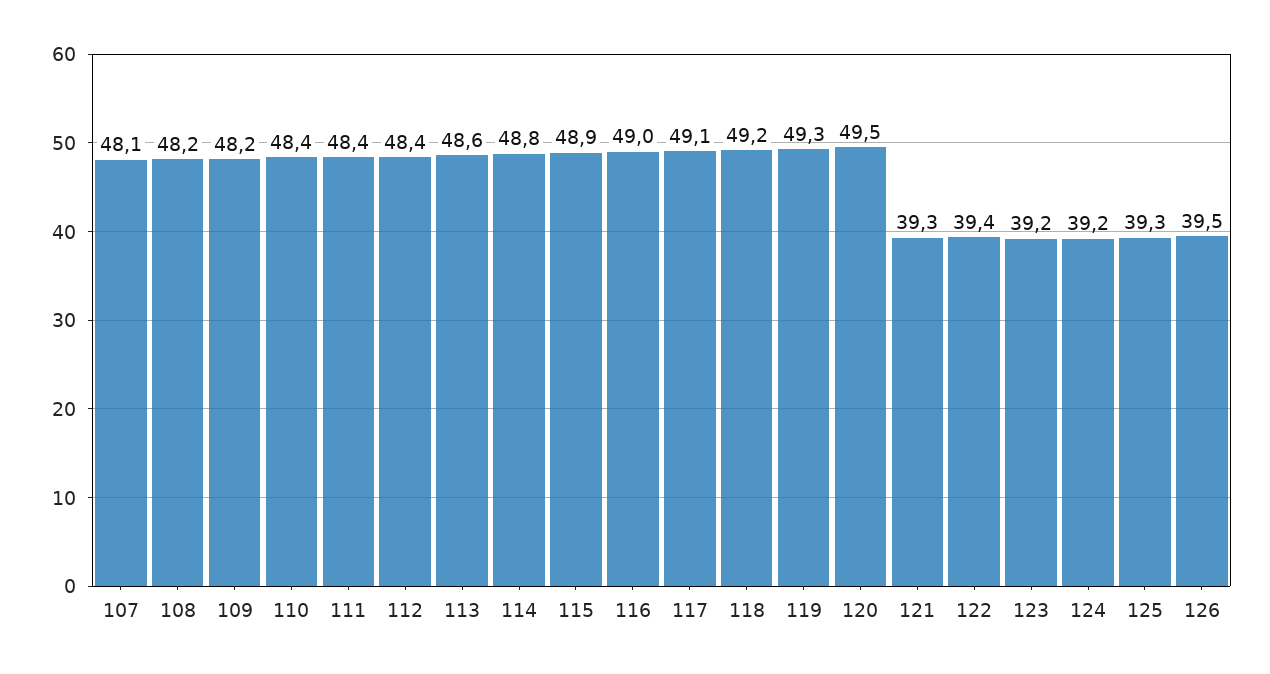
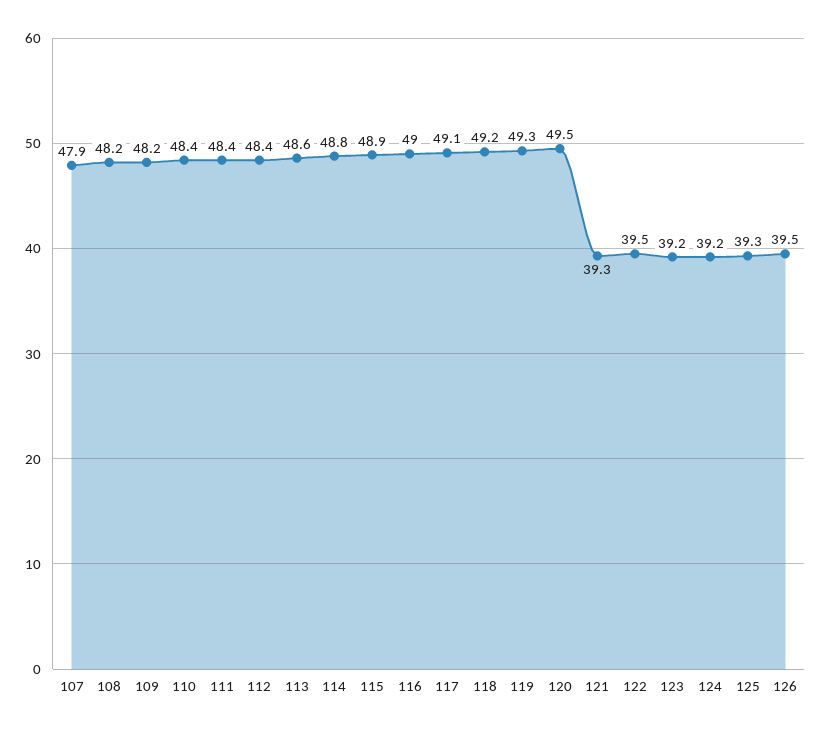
107: 48.1 -> 47.9
122: 39.4 -> 39.5

